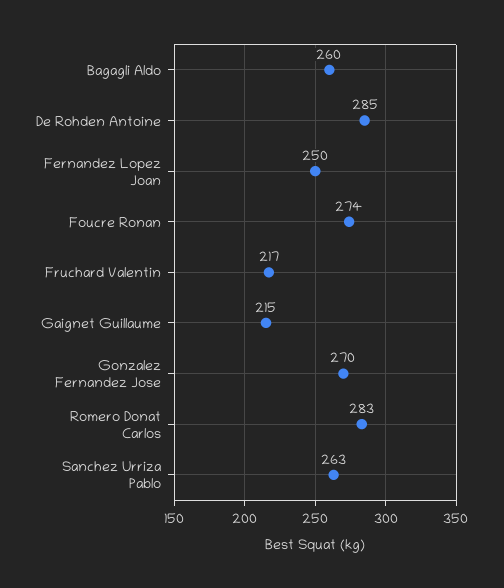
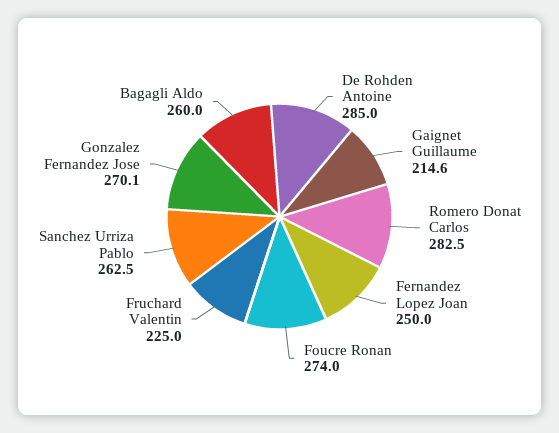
Fruchard Valentin: 217 -> 225

